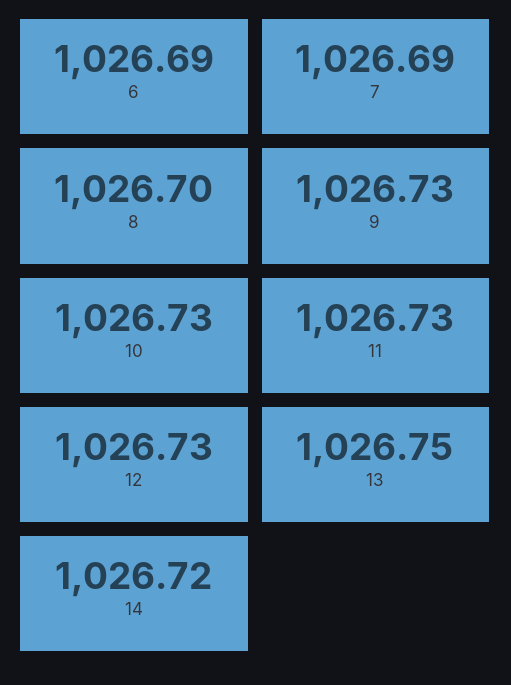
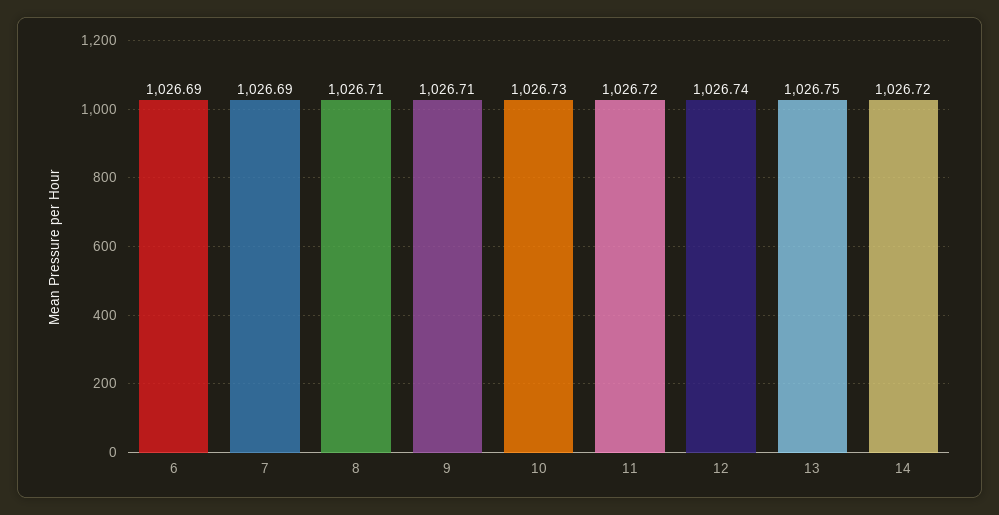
8: 1026.7 -> 1026.71
9: 1026.73 -> 1026.71
11: 1026.73 -> 1026.72
12: 1026.73 -> 1026.74

